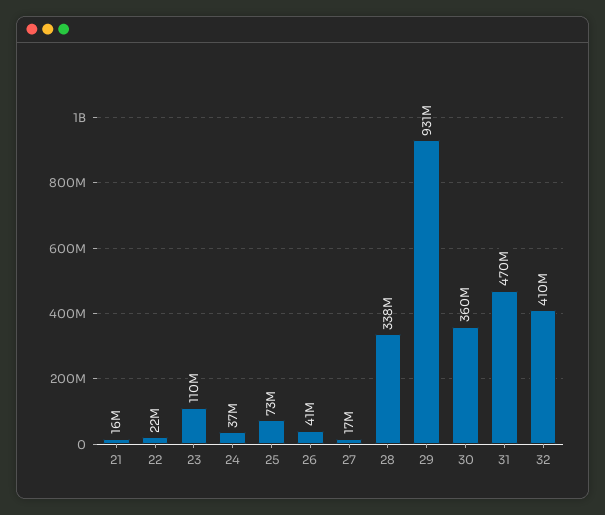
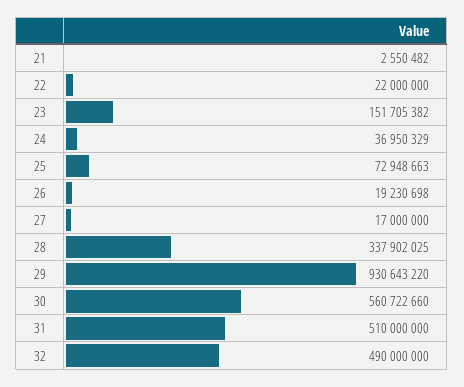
21: 16000000 -> 2550482
23: 110000000 -> 151705382
26: 41000000 -> 19230698
30: 360000000 -> 560722660
31: 470000000 -> 510000000
32: 410000000 -> 490000000

